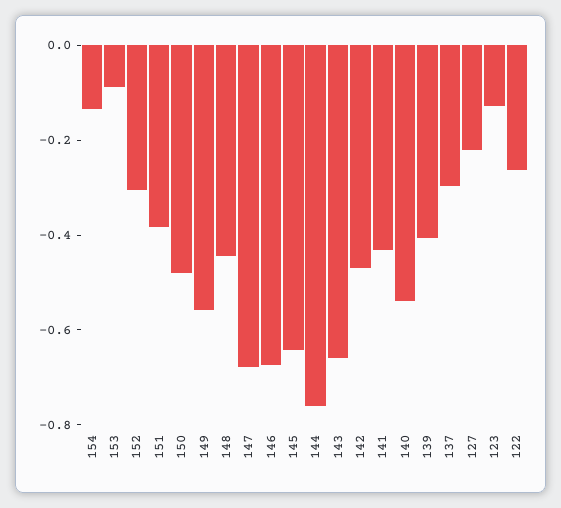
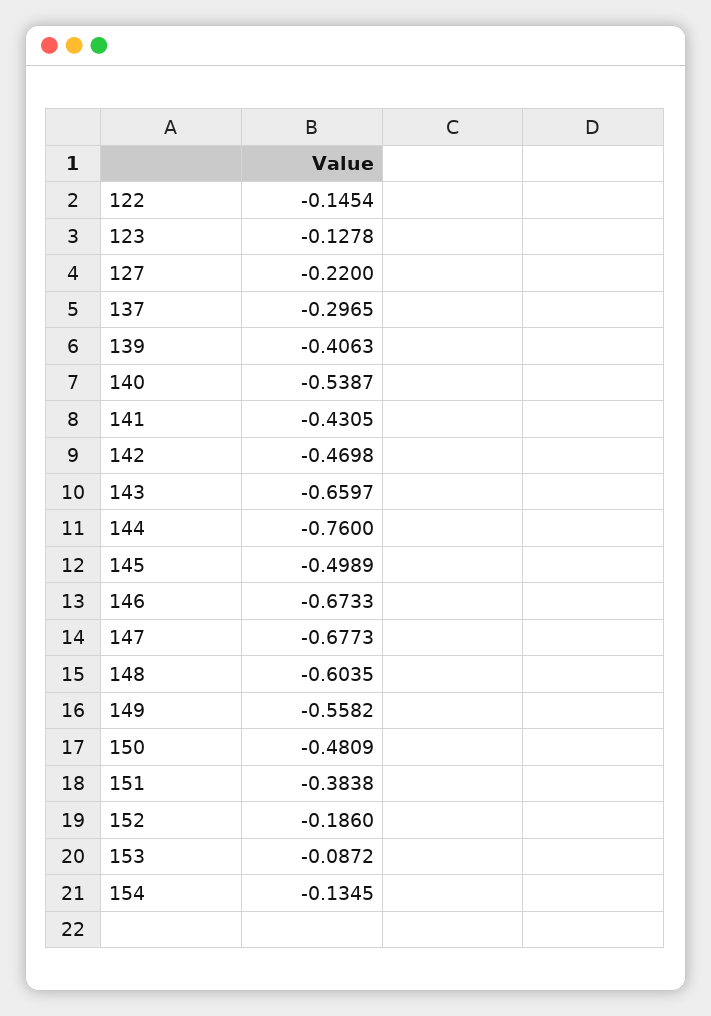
152: -0.3 -> -0.186
148: -0.45 -> -0.6035
145: -0.65 -> -0.4989
122: -0.25 -> -0.1454

